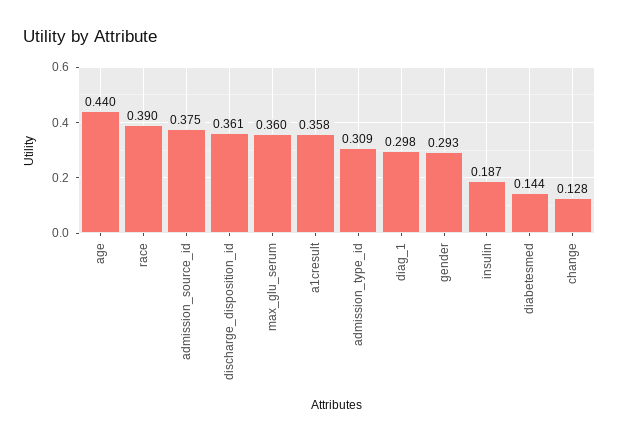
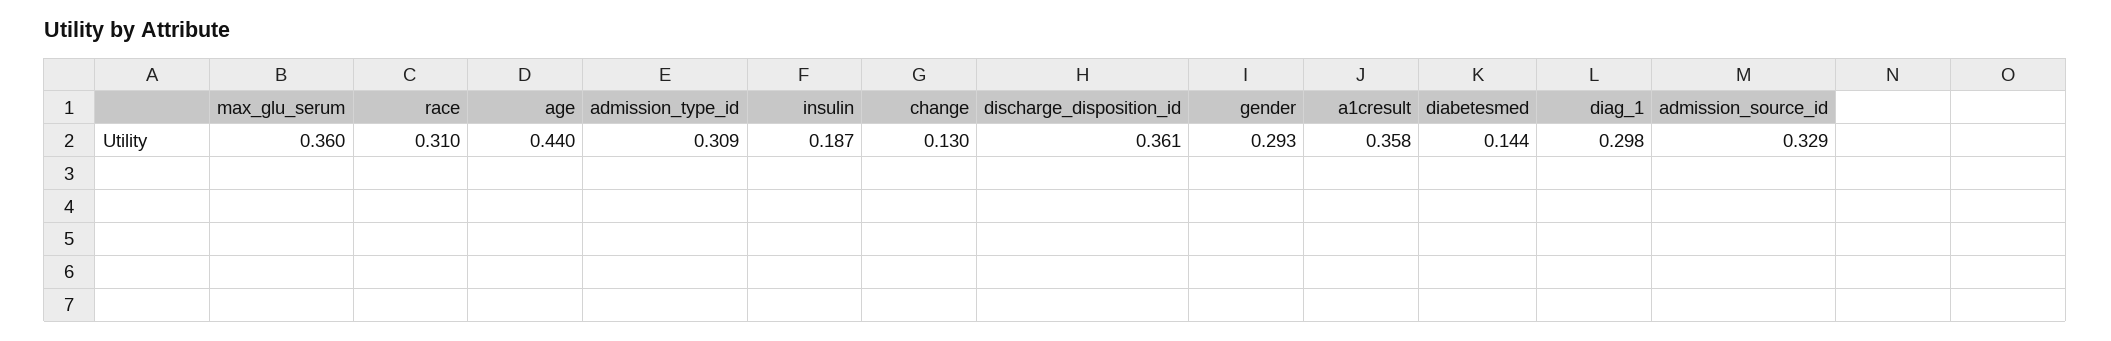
race: 0.39 -> 0.31
admission_source_id: 0.375 -> 0.329
change: 0.128 -> 0.13

